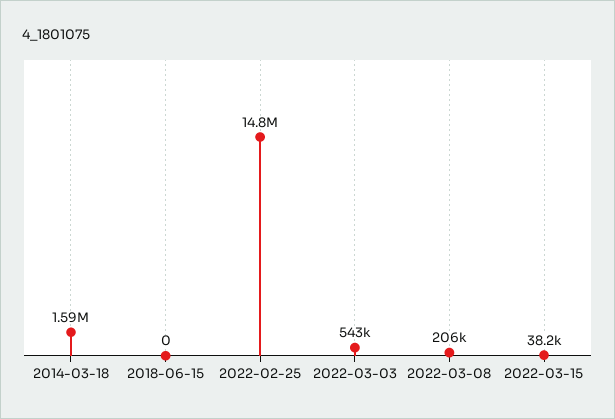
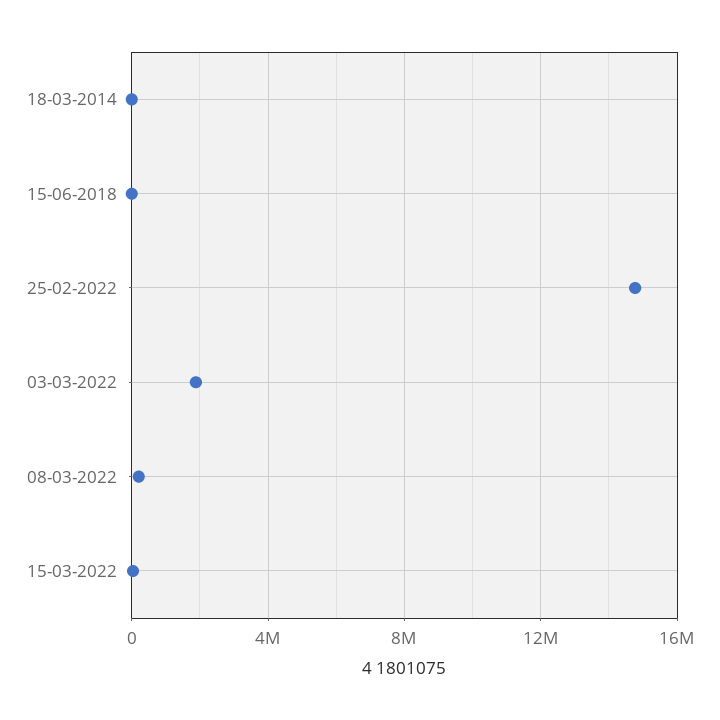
2014-03-18: 1590000 -> 0
2022-03-03: 543000 -> 2000000

